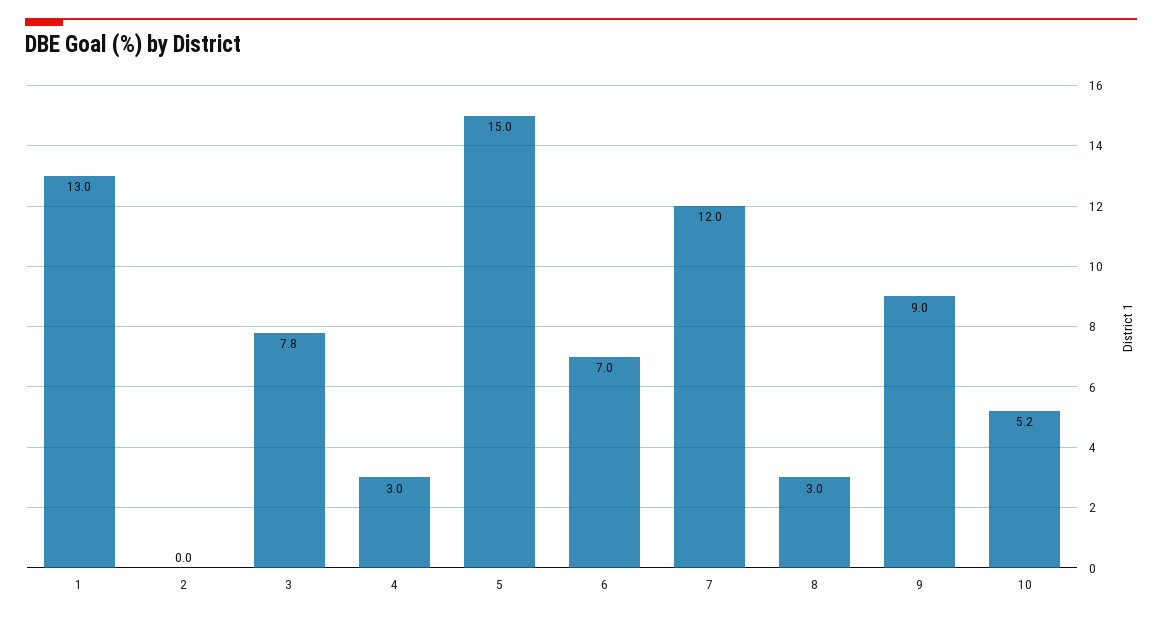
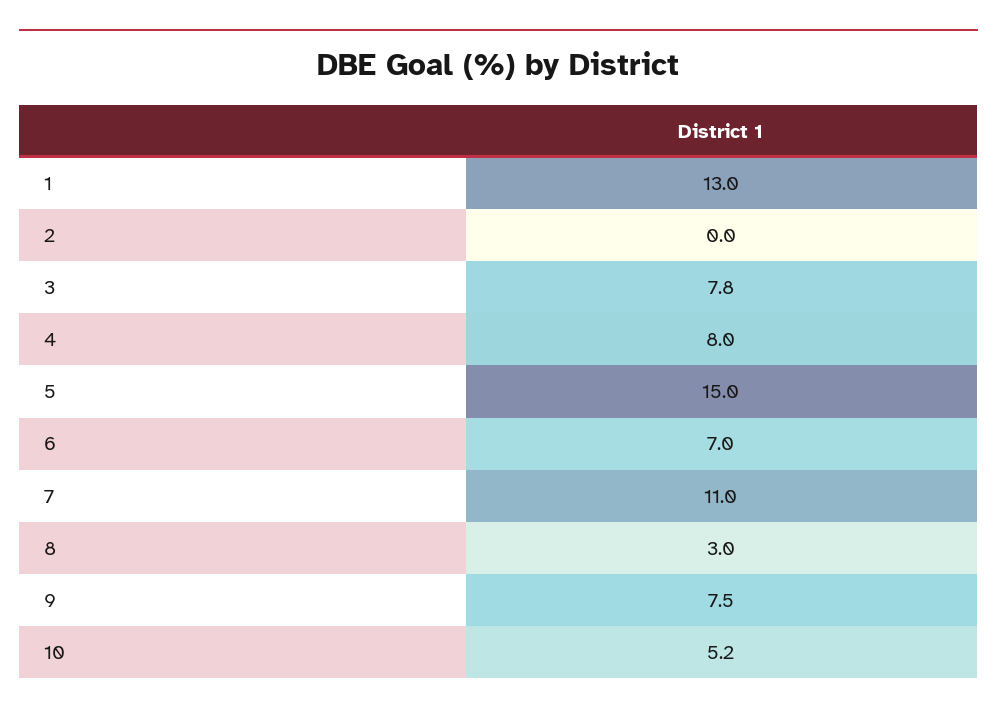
4: 3 -> 8
7: 12 -> 11
9: 9 -> 7.5

